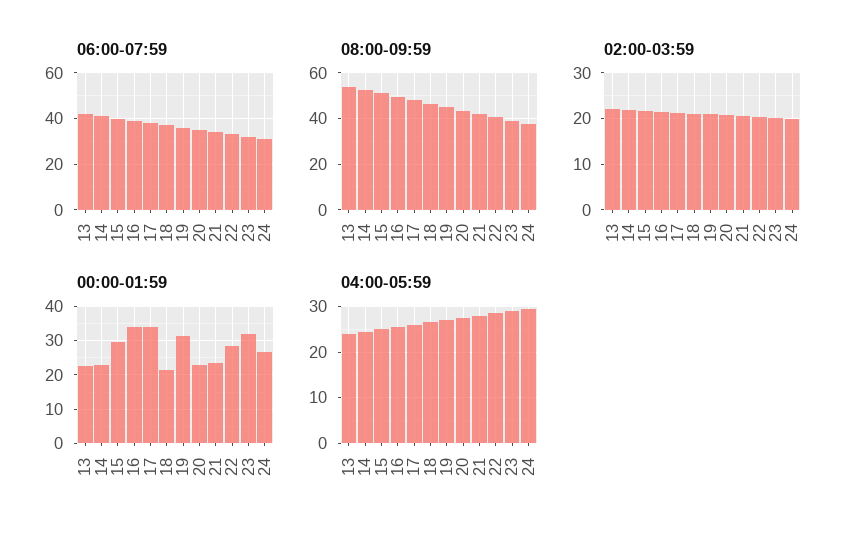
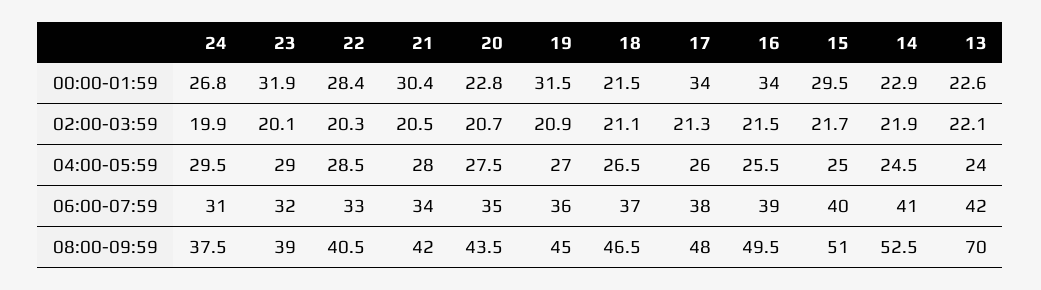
08:00-09:59, 13: 55 -> 70
00:00-01:59, 21: 24 -> 30.4

